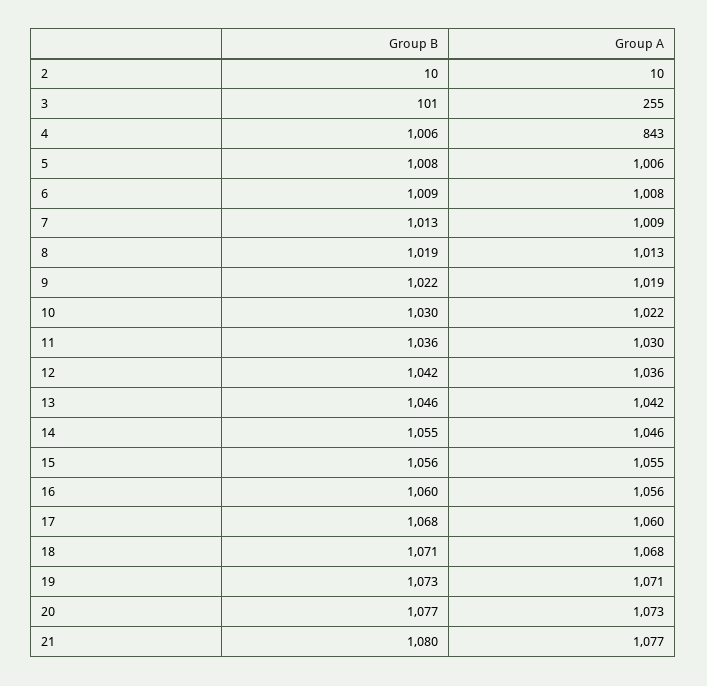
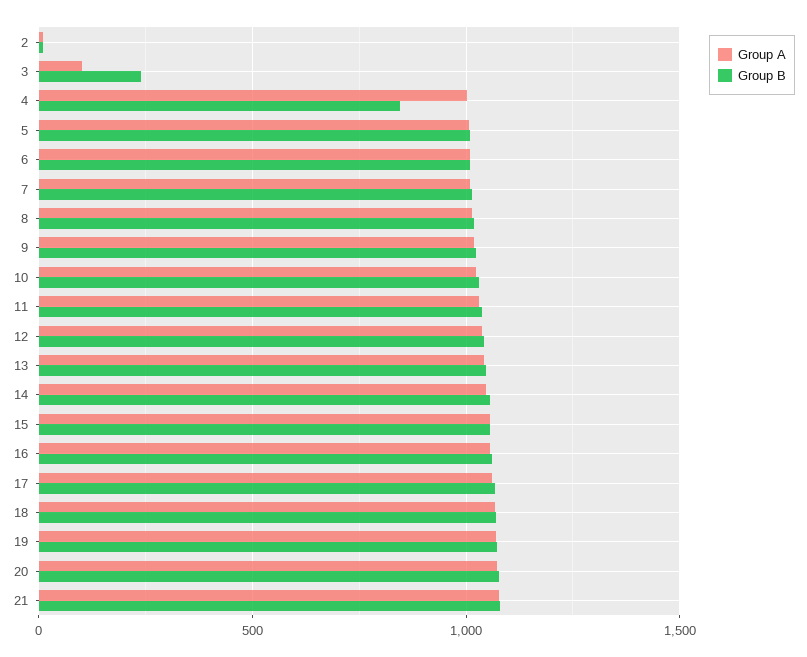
Group B, 3: 101 -> 250
Group A, 3: 255 -> 100
Group B, 4: 1006 -> 850
Group A, 4: 843 -> 1000

